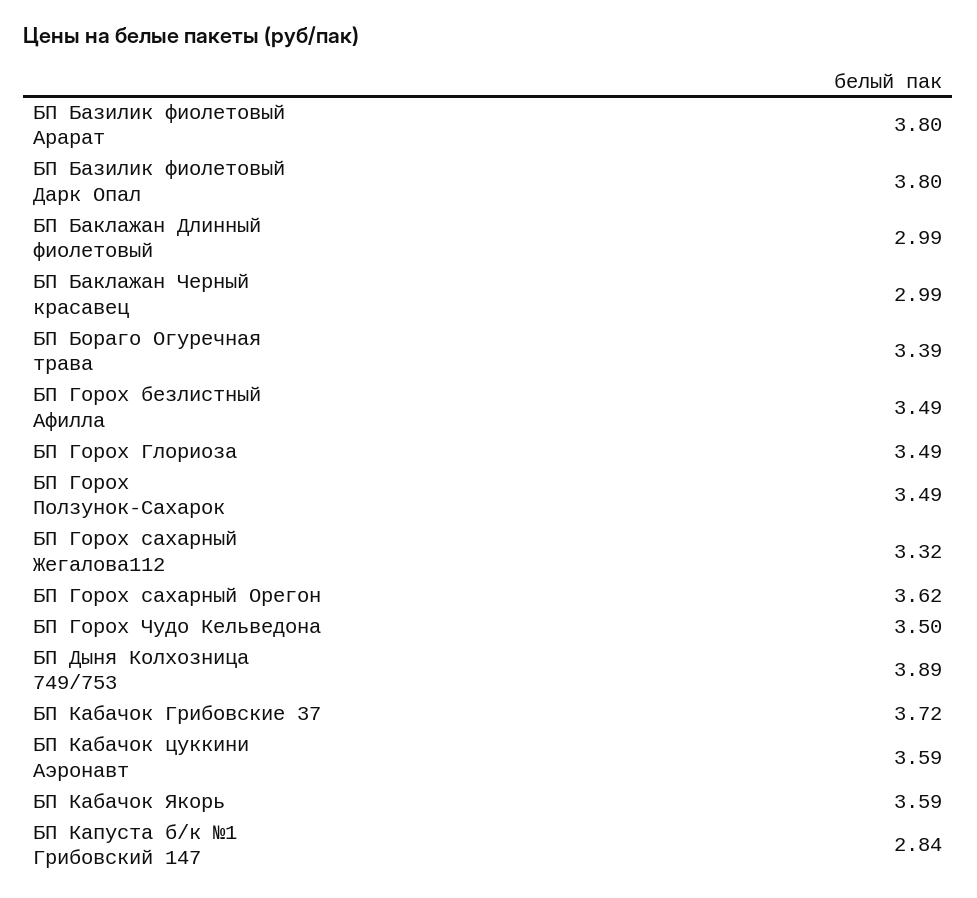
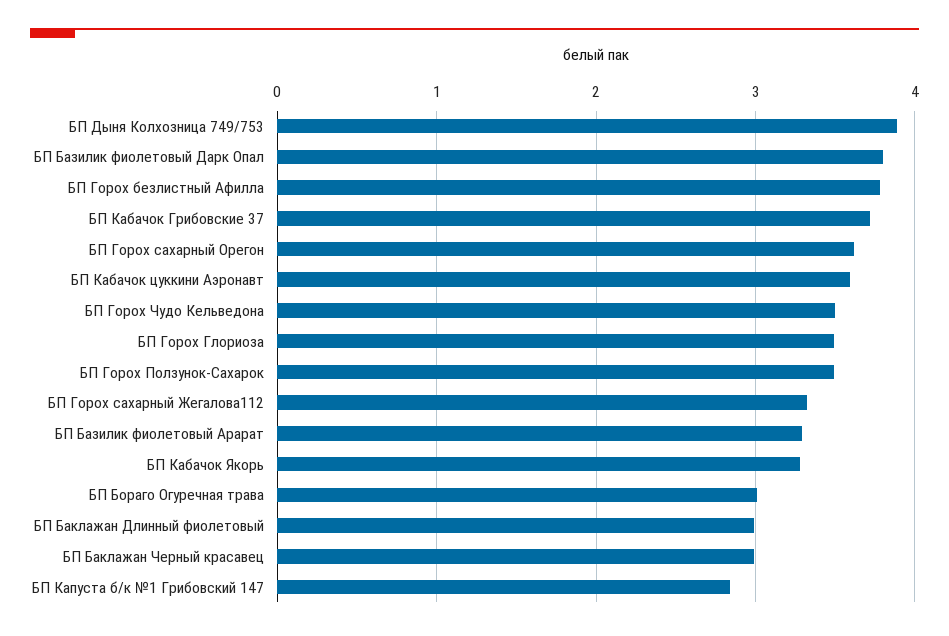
БП Базилик фиолетовый Арарат: 3.8 -> 3.3
БП Бораго Огуречная трава: 3.39 -> 3
БП Горох безлистный Афилла: 3.49 -> 3.8
БП Кабачок Якорь: 3.59 -> 3.3

